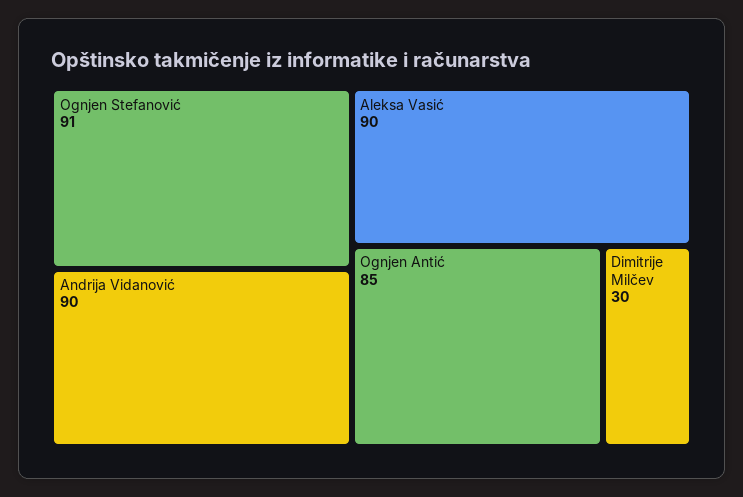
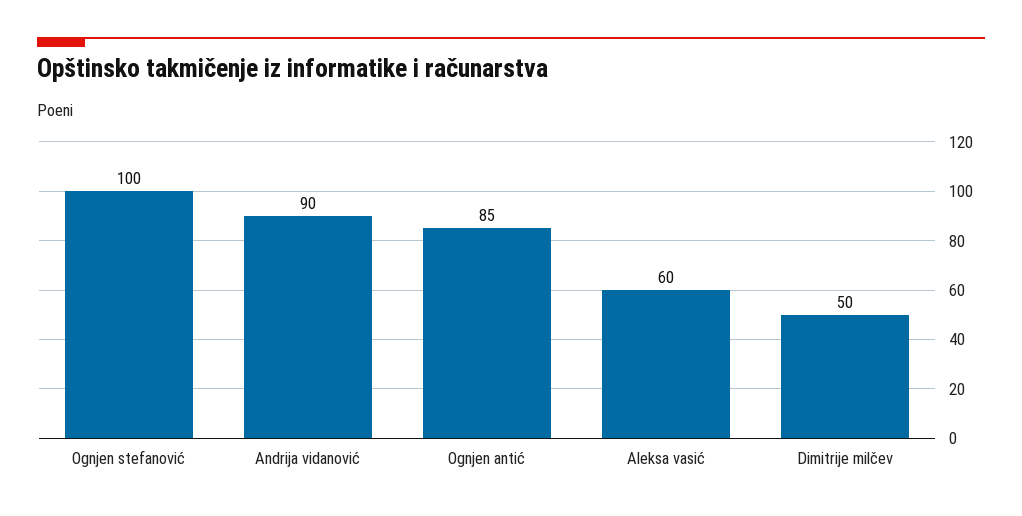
Ognjen Stefanović: 91 -> 100
Aleksa Vasić: 90 -> 60
Dimitrije Milčev: 30 -> 50

